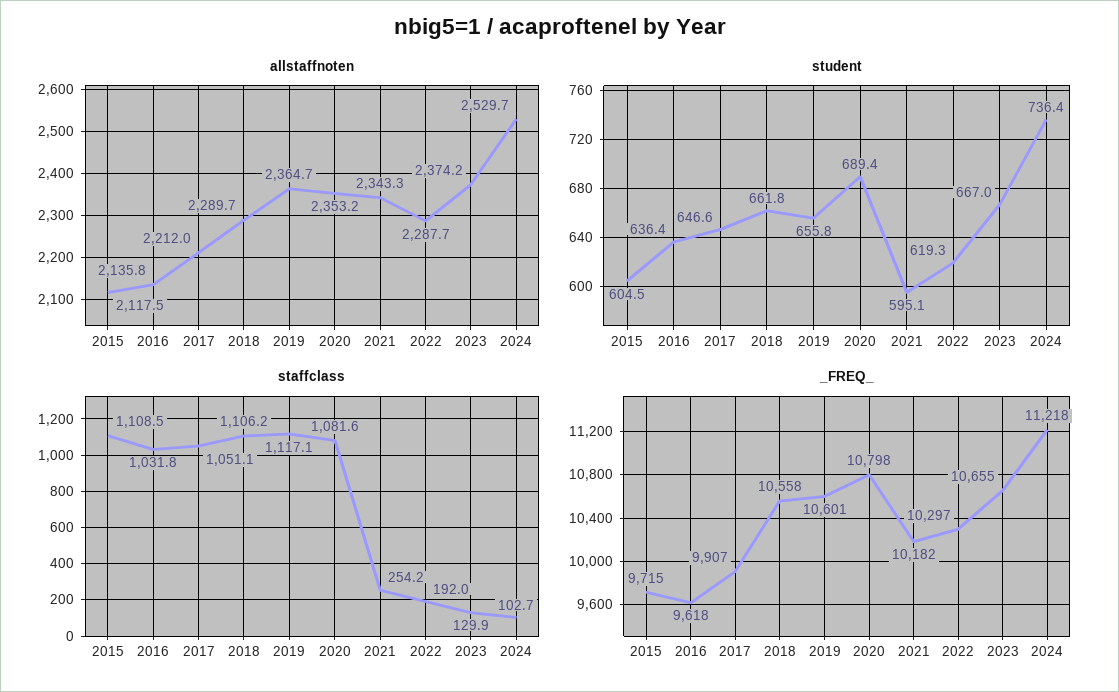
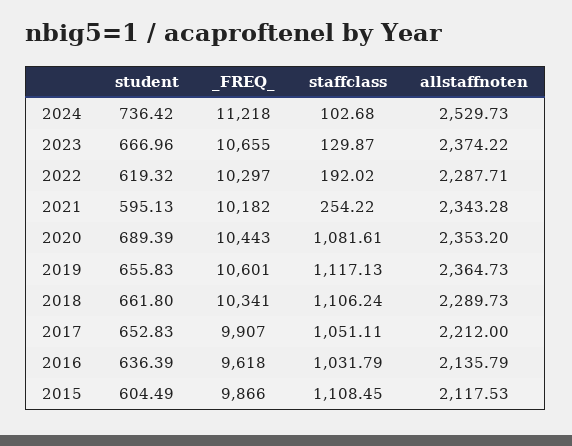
student, 2017: 646.6 -> 652.83
_FREQ_, 2015: 9715 -> 9866
_FREQ_, 2018: 10558 -> 10341
_FREQ_, 2020: 10798 -> 10443

